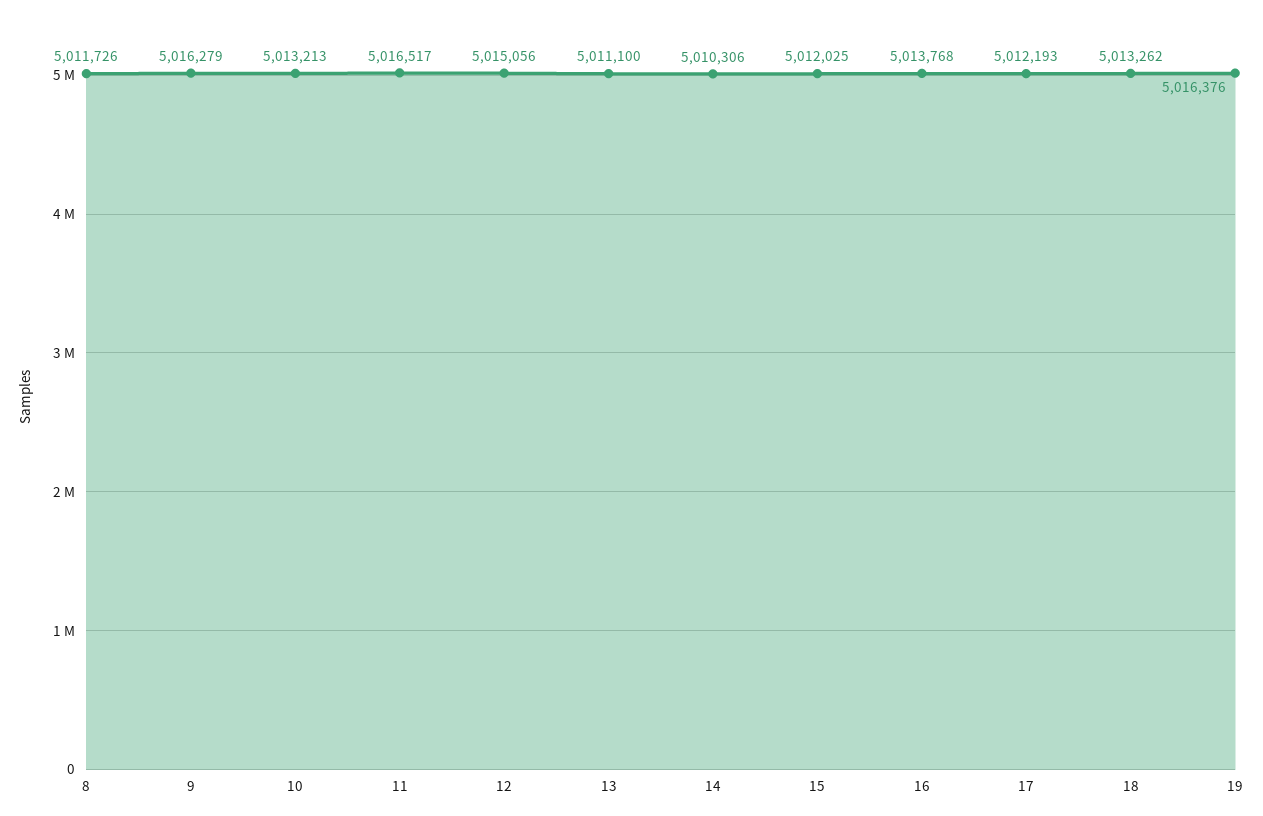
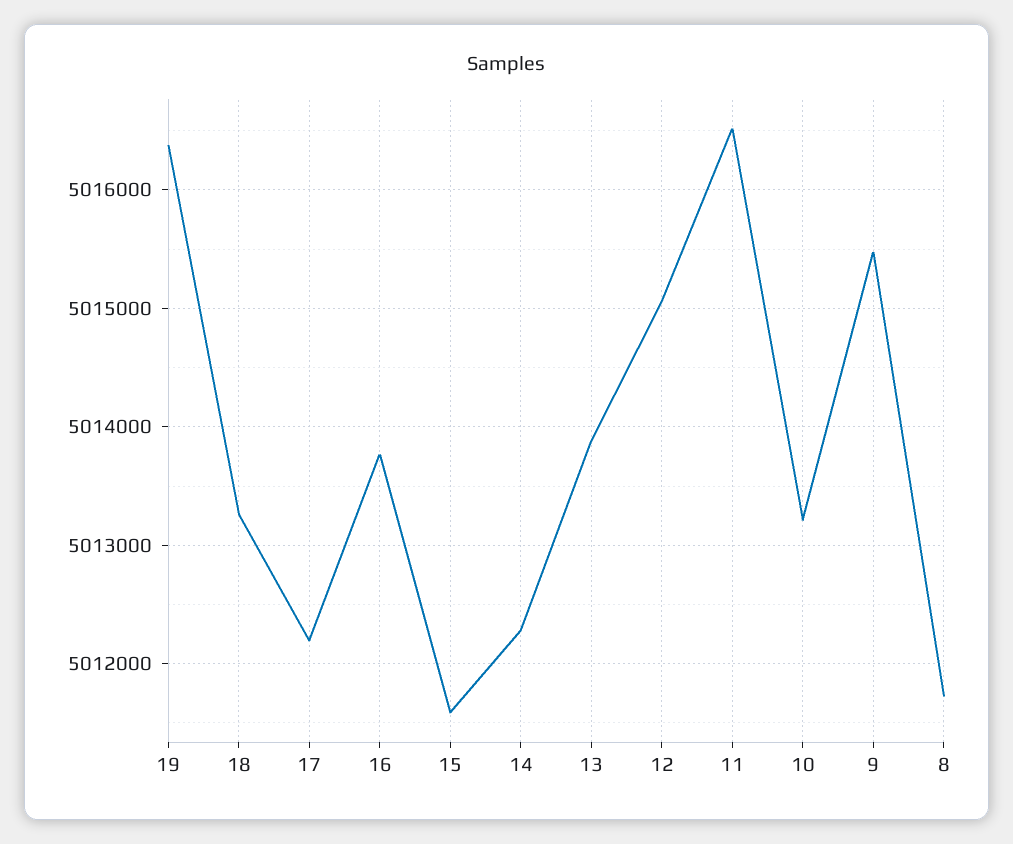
9: 5016279 -> 5015500
13: 5011100 -> 5013900
14: 5010306 -> 5012300
15: 5012025 -> 5011600

